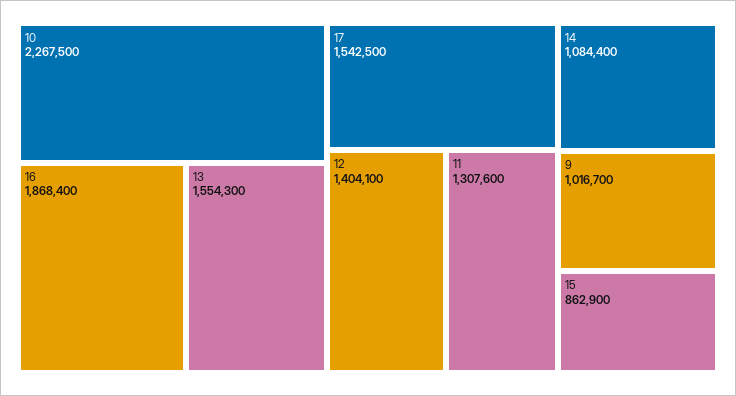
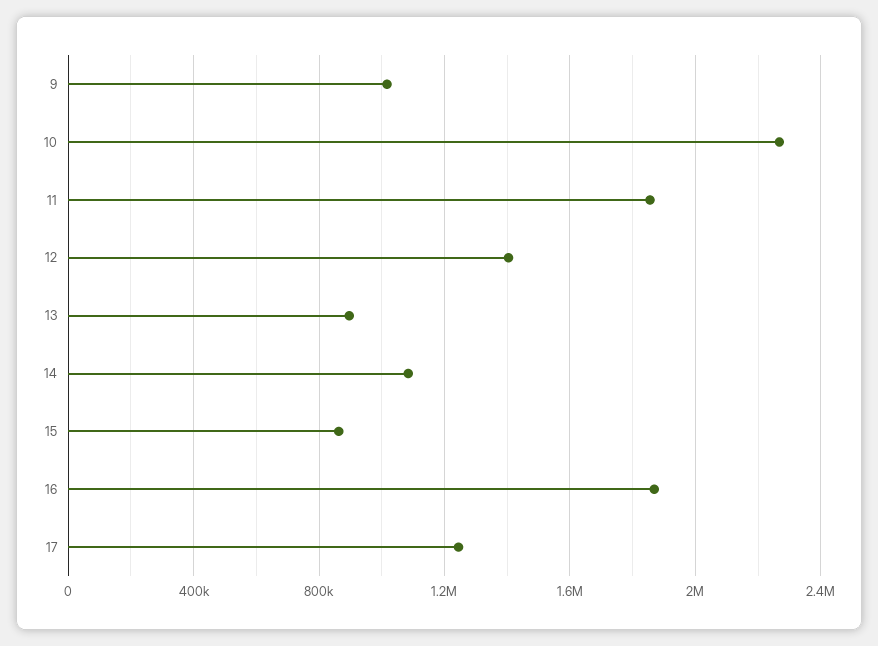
13: 1554300 -> 900000
17: 1542500 -> 1250000
11: 1307600 -> 1850000

